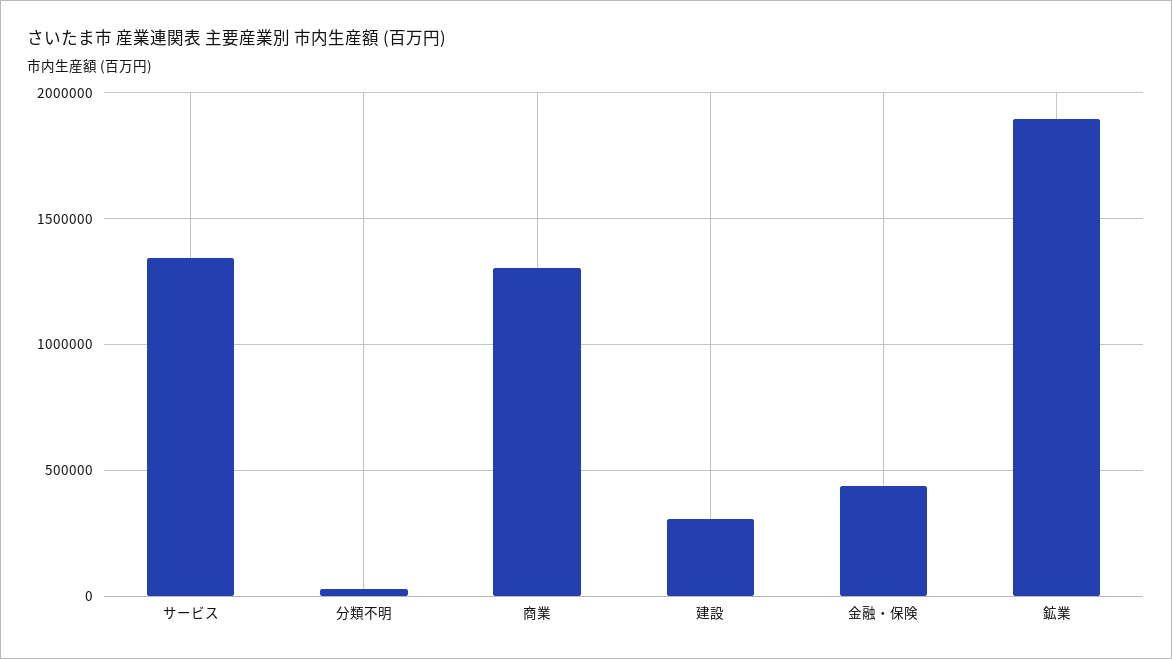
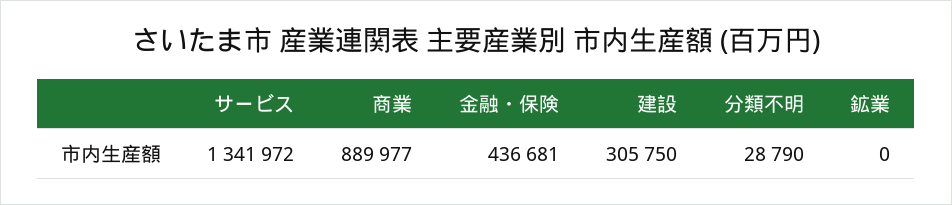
商業: 1300000 -> 889977
鉱業: 1900000 -> 0

